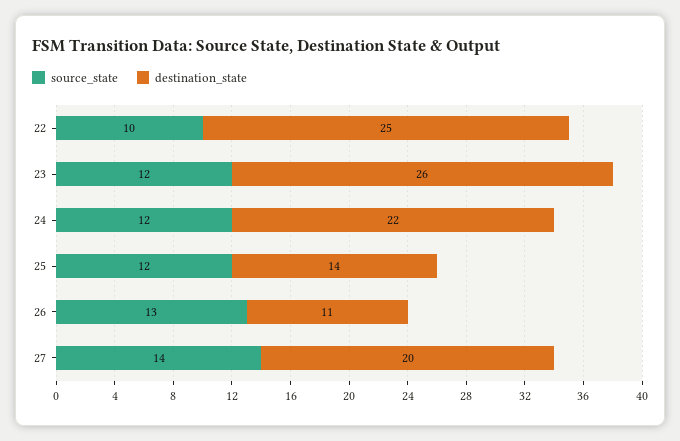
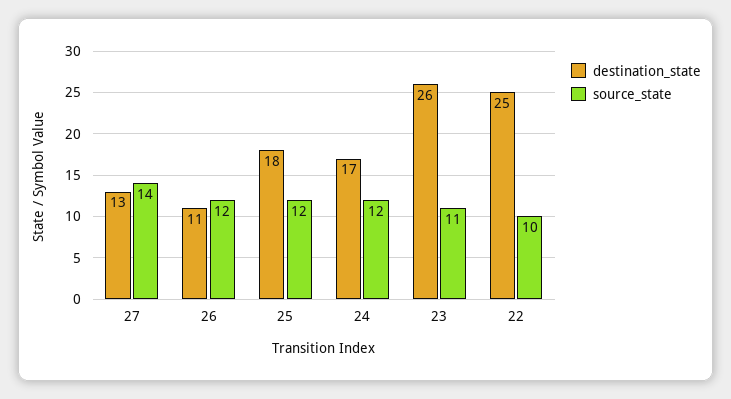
source_state, 23: 12 -> 11
destination_state, 24: 22 -> 17
destination_state, 25: 14 -> 18
source_state, 26: 13 -> 12
destination_state, 27: 20 -> 13

